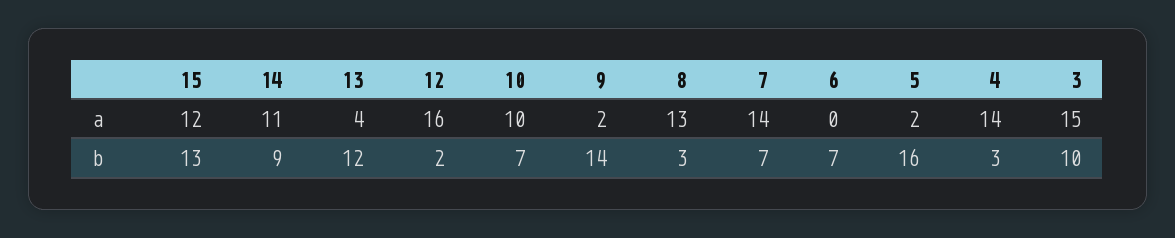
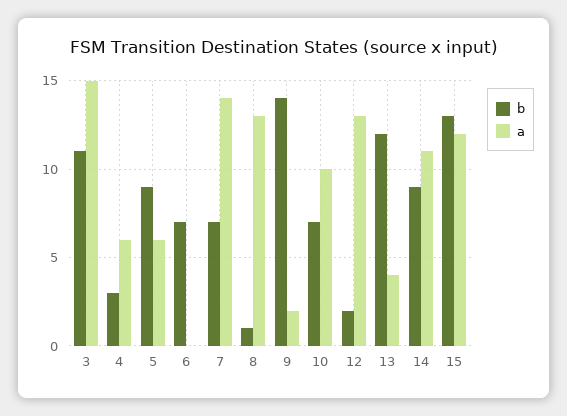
a, 12: 16 -> 13
a, 5: 2 -> 6
a, 4: 14 -> 6
b, 8: 3 -> 1
b, 5: 16 -> 9
b, 3: 10 -> 11

